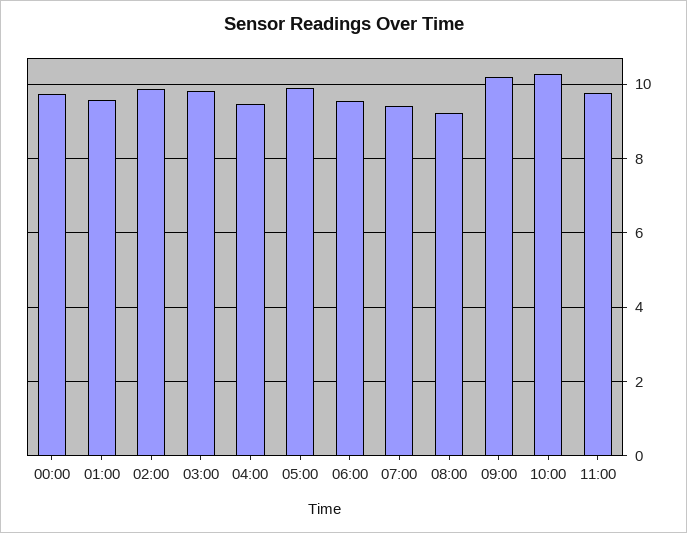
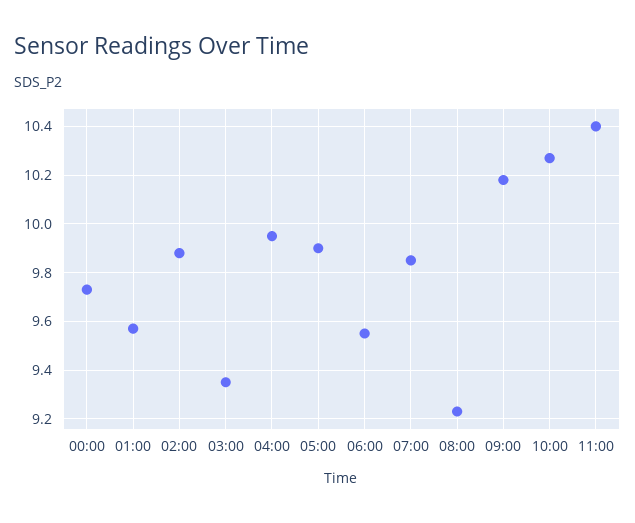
03:00: 9.8 -> 9.35
04:00: 9.4 -> 9.95
07:00: 9.4 -> 9.85
11:00: 9.8 -> 10.4

